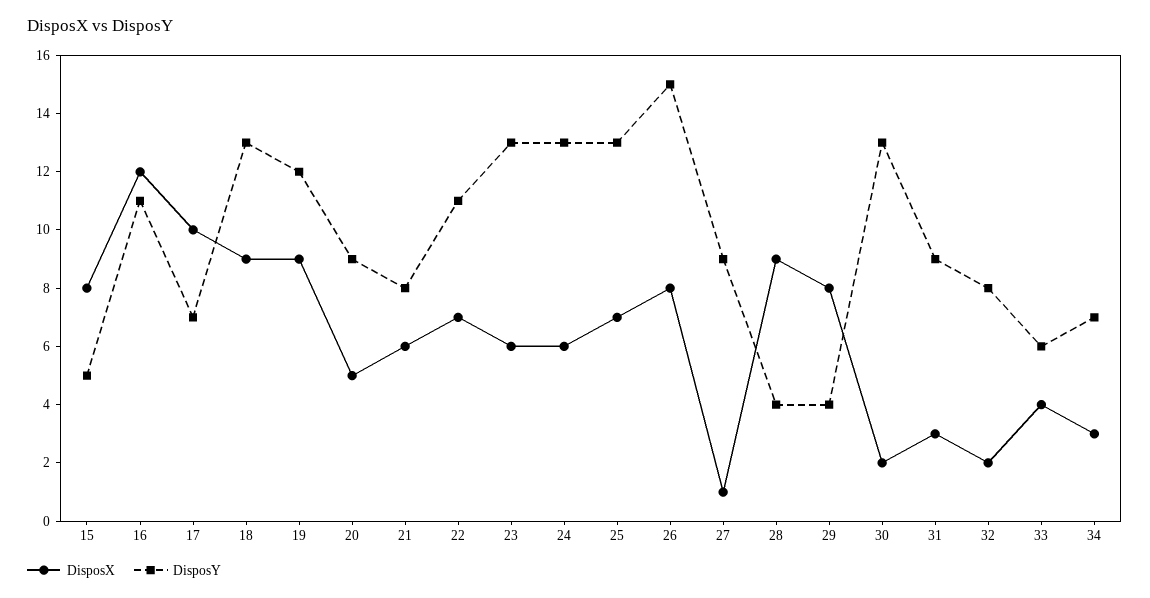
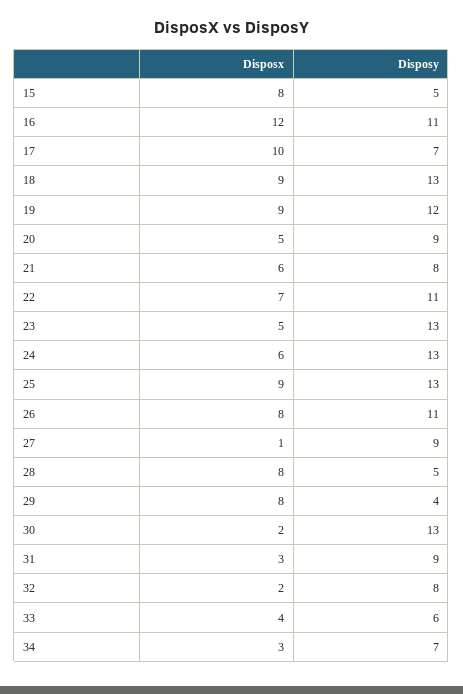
DisposX, 23: 6 -> 5
DisposX, 25: 7 -> 9
DisposY, 26: 15 -> 11
DisposX, 28: 9 -> 8
DisposY, 28: 4 -> 5

